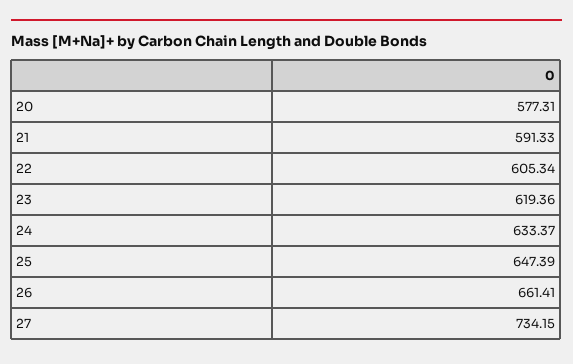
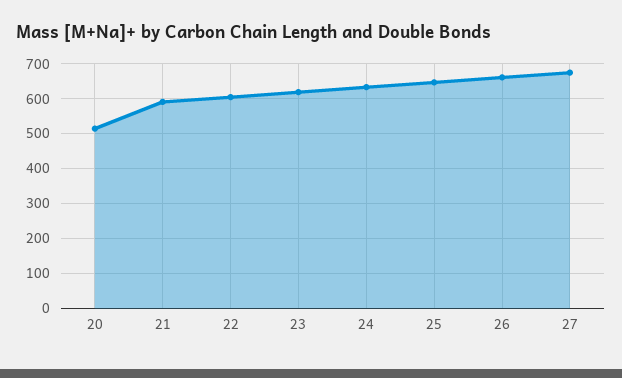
20: 577.31 -> 520
27: 734.15 -> 680

